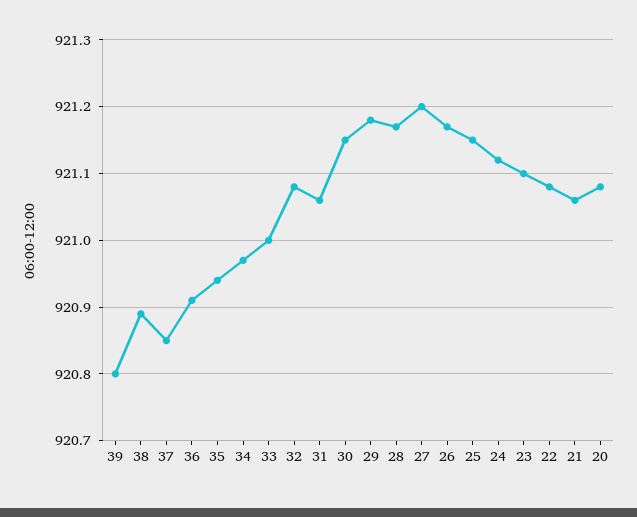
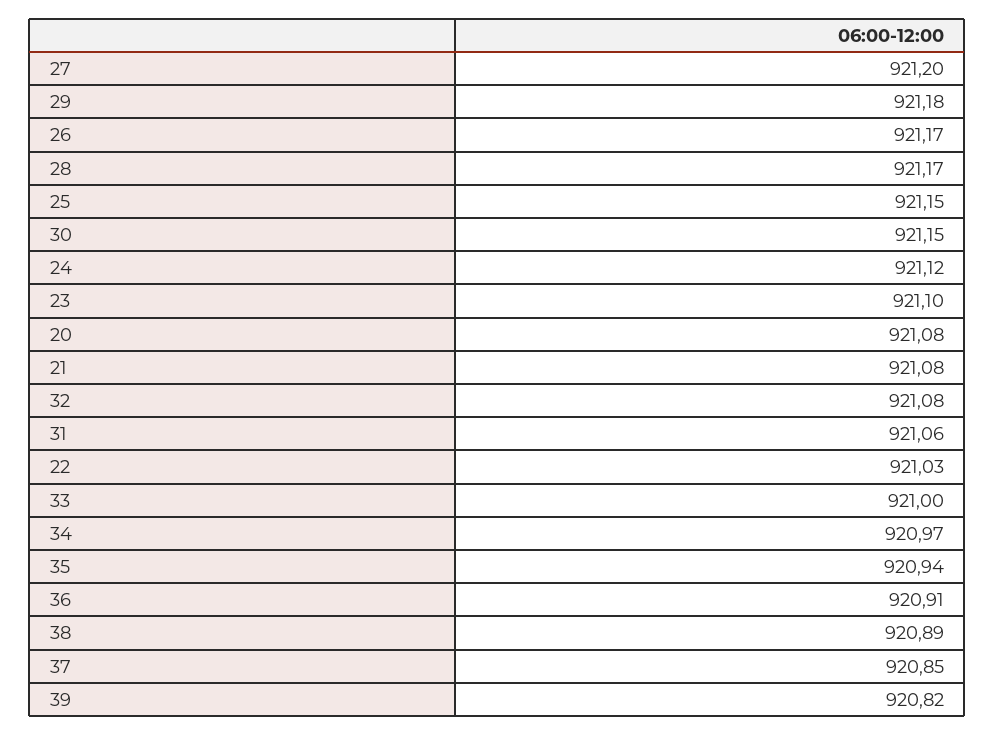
39: 920.8 -> 920.82
22: 921.08 -> 921.03
21: 921.06 -> 921.08

